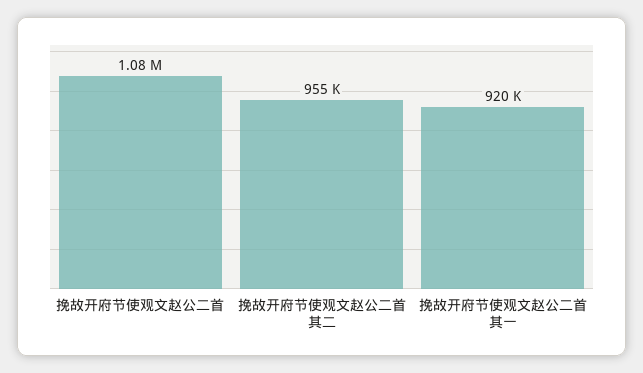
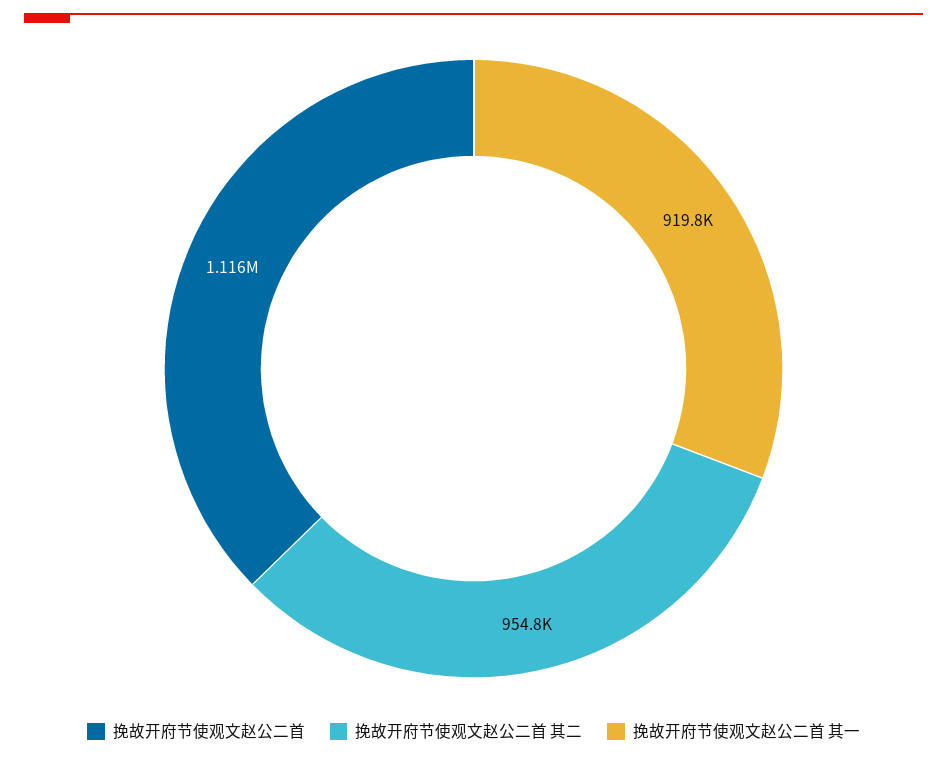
挽故开府节使观文赵公二首: 1080000 -> 1116000

